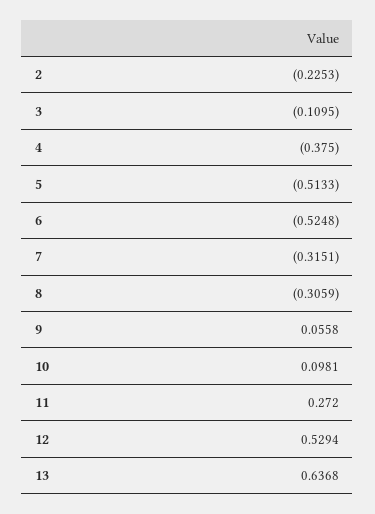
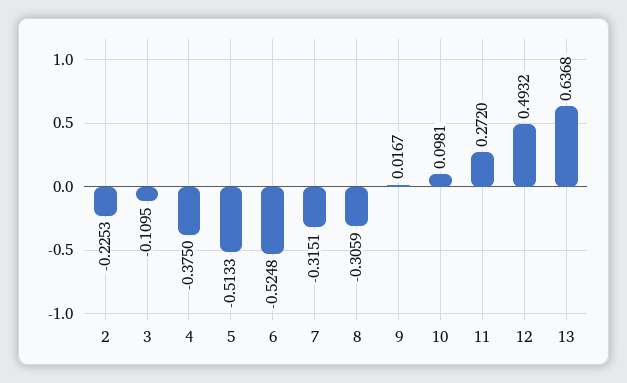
9: 0.0558 -> 0.0167
12: 0.5294 -> 0.4932

